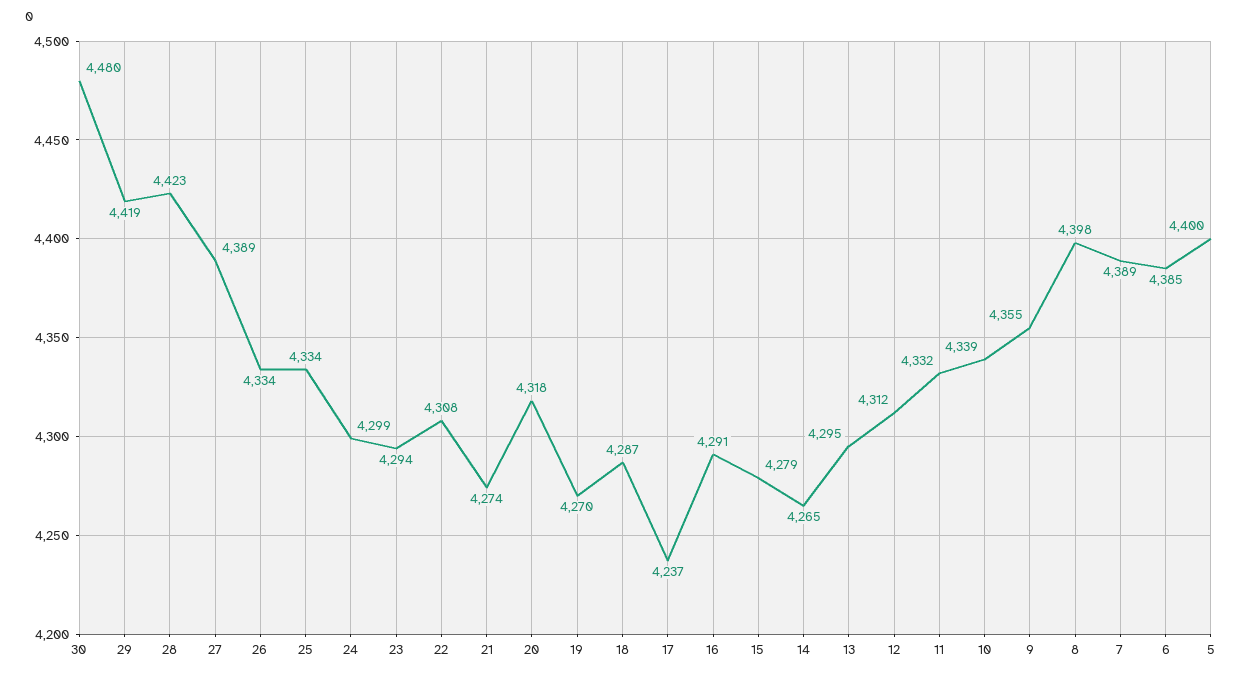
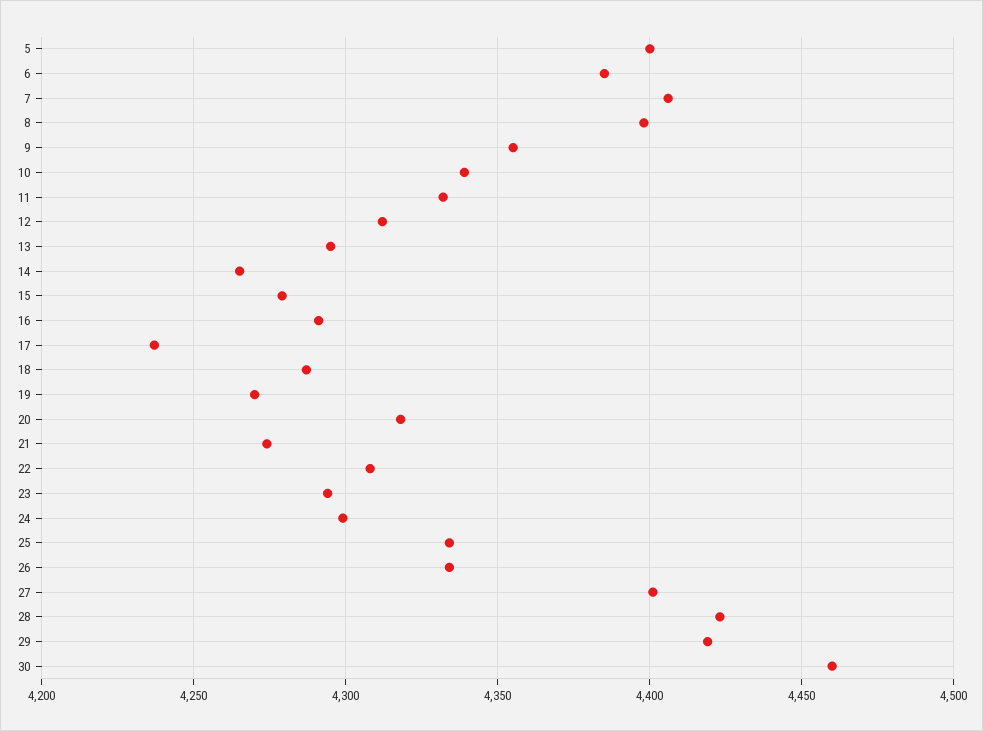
30: 4480 -> 4460
27: 4389 -> 4400
7: 4389 -> 4405

